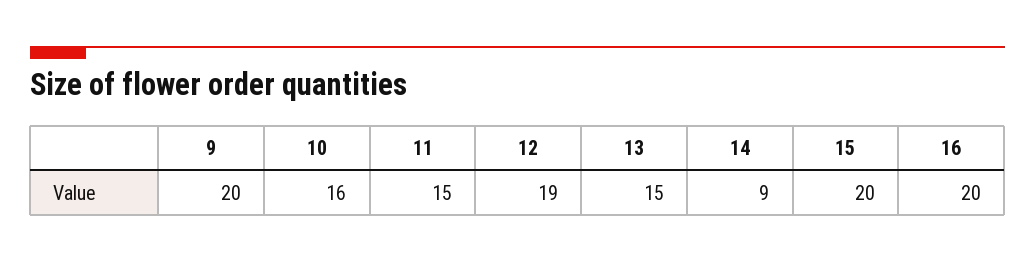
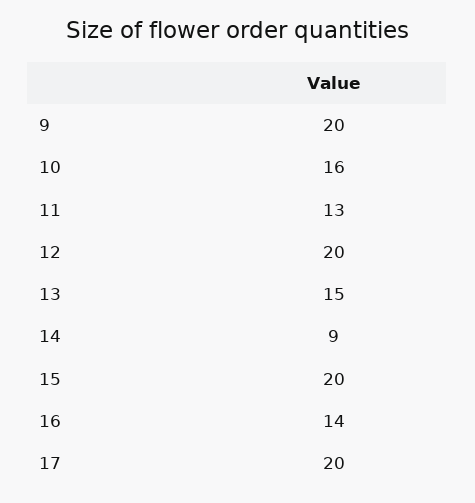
11: 15 -> 13
12: 19 -> 20
16: 20 -> 14
17: none -> 20

